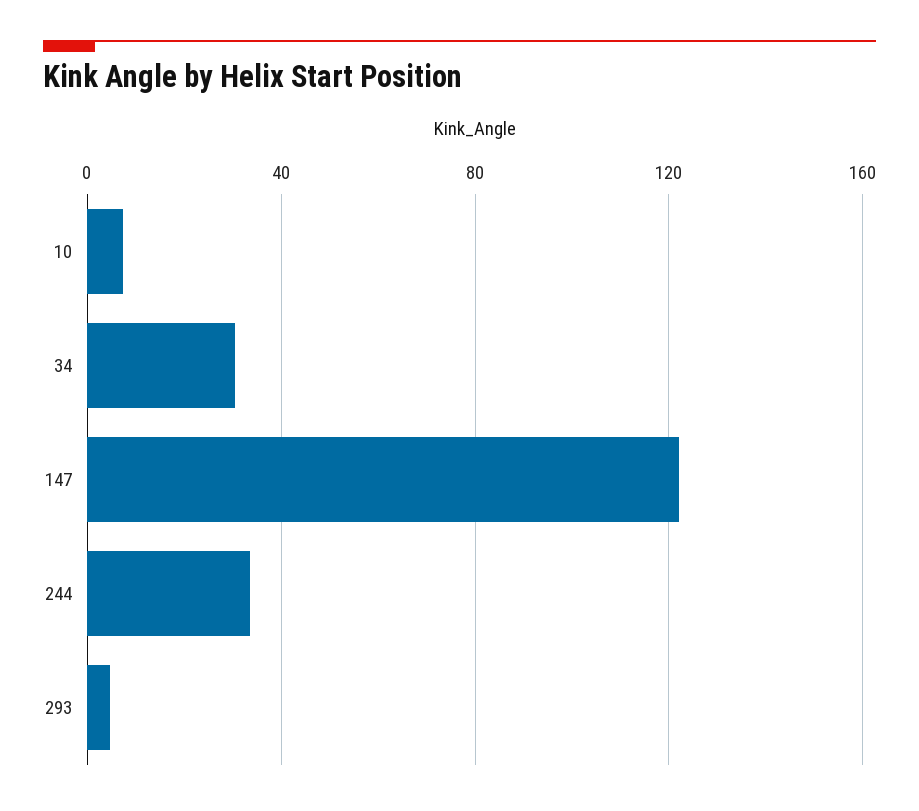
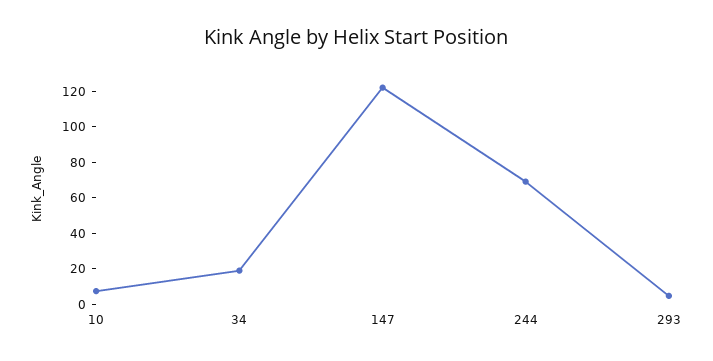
34: 30 -> 20
244: 35 -> 70

